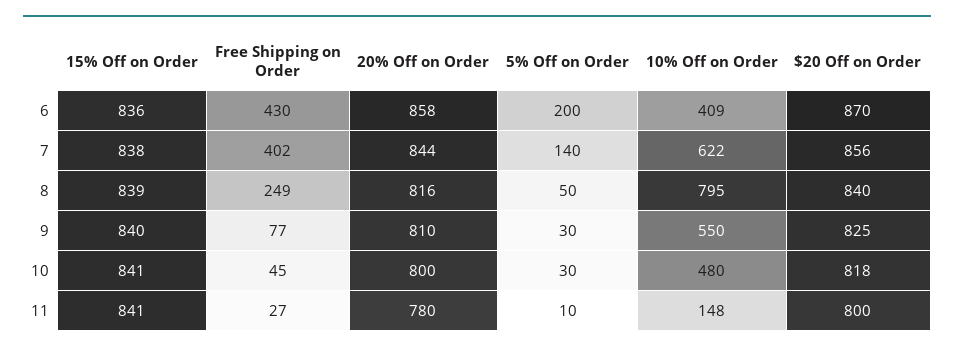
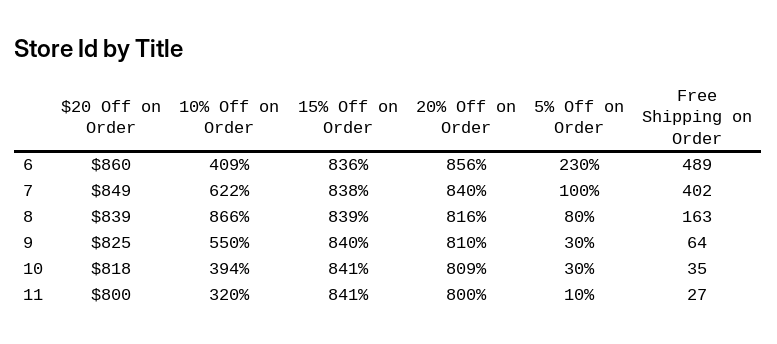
Free Shipping on Order, 6: 430 -> 489
20% Off on Order, 6: 858 -> 856
5% Off on Order, 6: 200 -> 230
$20 Off on Order, 6: 870 -> 860
20% Off on Order, 7: 844 -> 840
5% Off on Order, 7: 140 -> 100
$20 Off on Order, 7: 856 -> 849
Free Shipping on Order, 8: 249 -> 163
5% Off on Order, 8: 50 -> 80
10% Off on Order, 8: 795 -> 866
$20 Off on Order, 8: 840 -> 839
Free Shipping on Order, 9: 77 -> 64
Free Shipping on Order, 10: 45 -> 35
20% Off on Order, 10: 800 -> 809
10% Off on Order, 10: 480 -> 394
20% Off on Order, 11: 780 -> 800
10% Off on Order, 11: 148 -> 320

